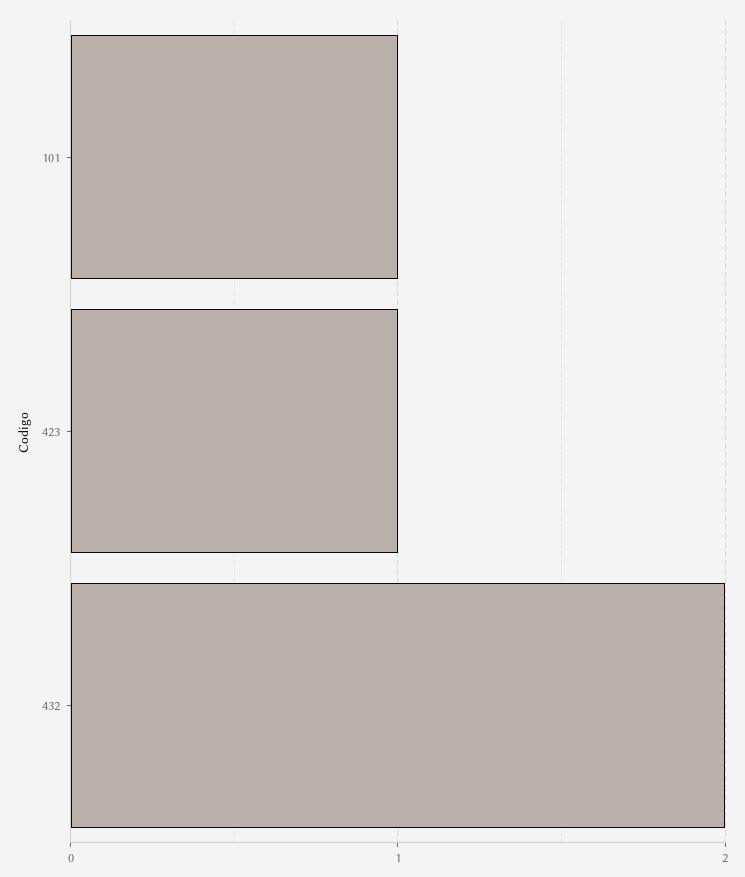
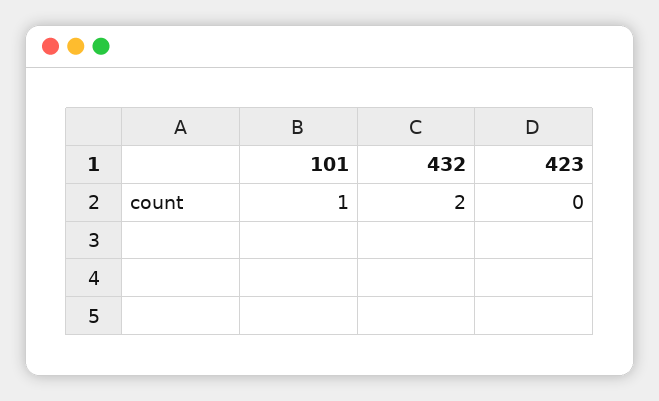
423: 1 -> 0

